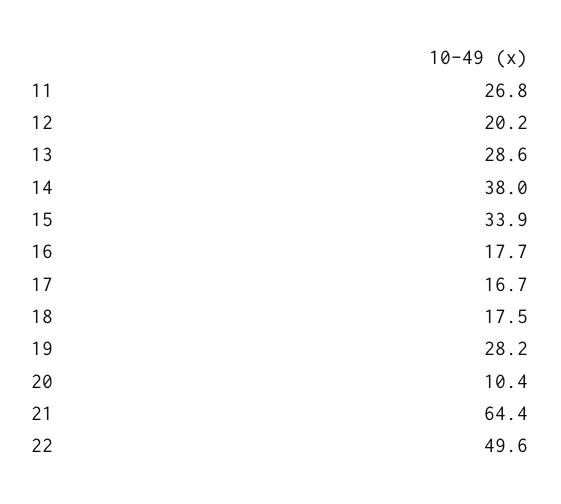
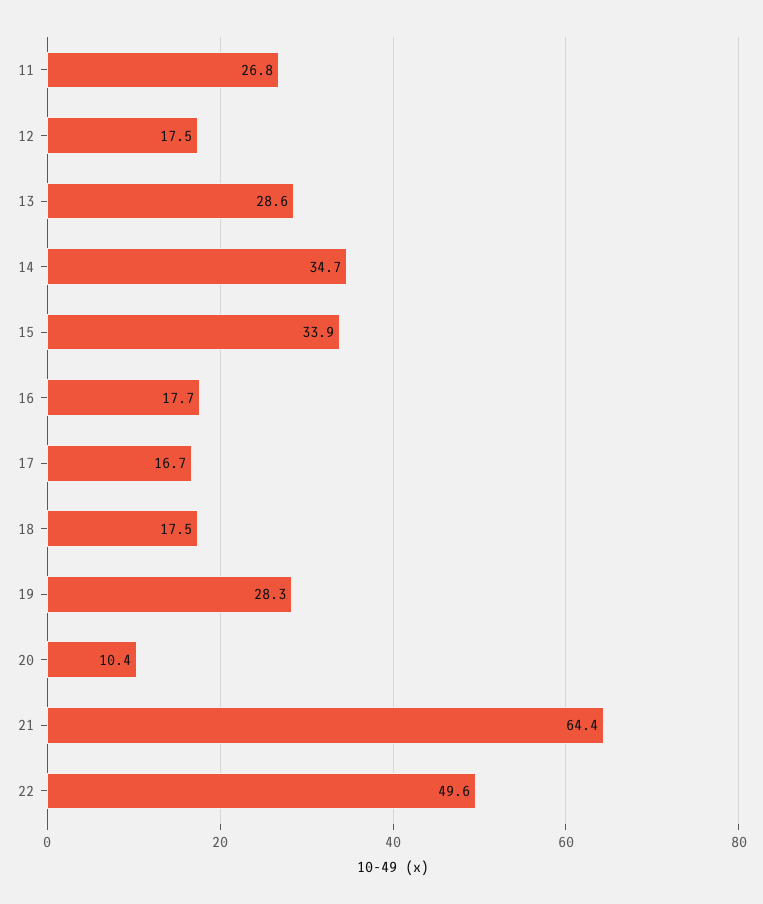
12: 20.2 -> 17.5
14: 38 -> 34.7
19: 28.2 -> 28.3

